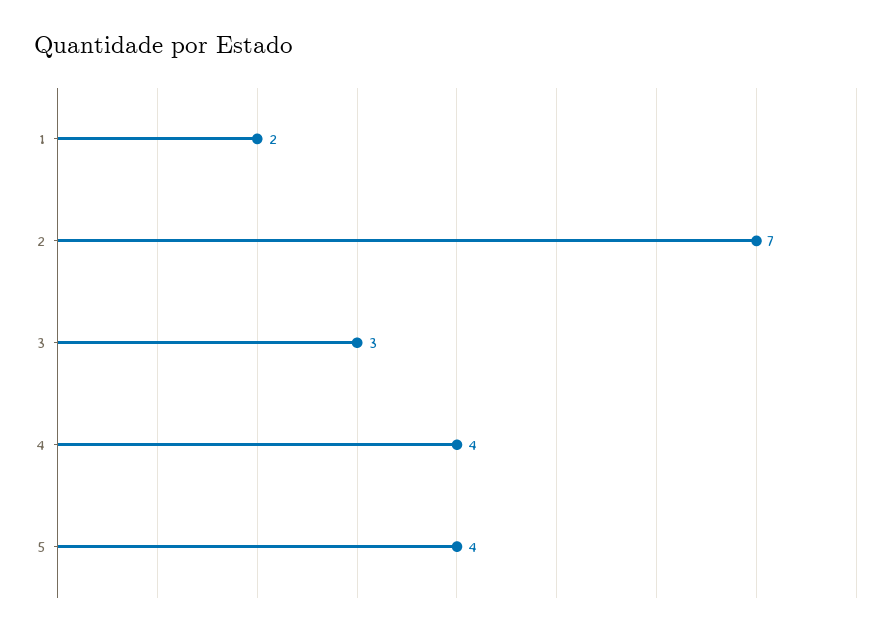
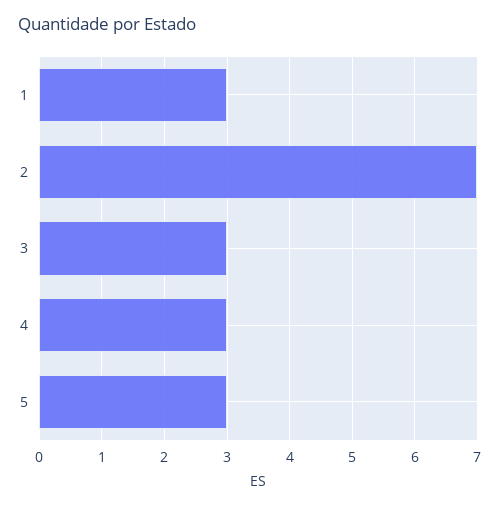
1: 2 -> 3
4: 4 -> 3
5: 4 -> 3

